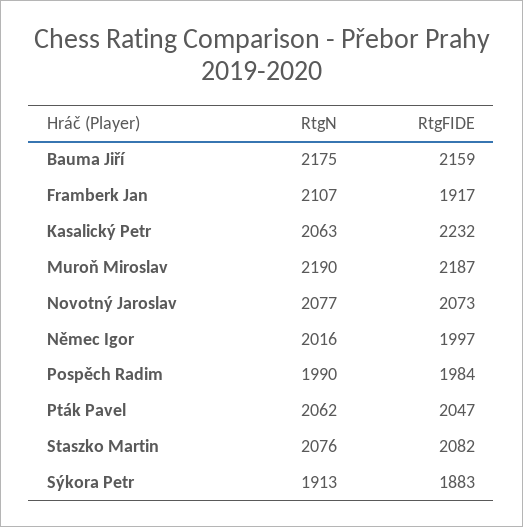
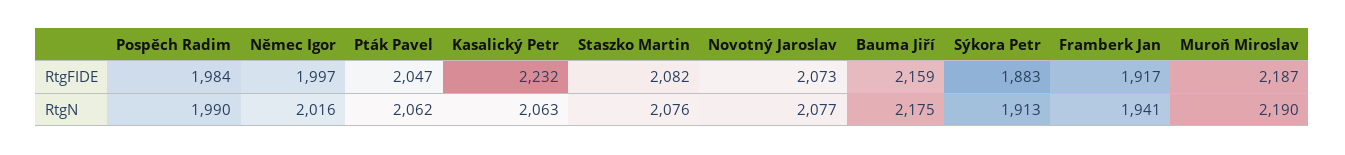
RtgN, Framberk Jan: 2107 -> 1941

